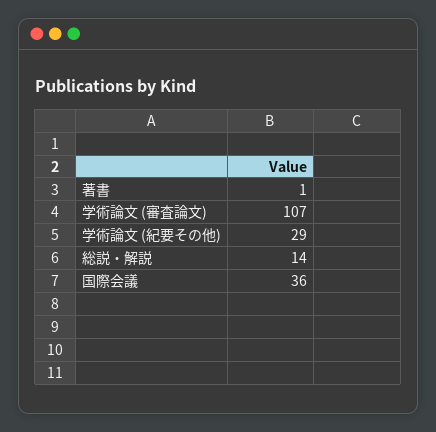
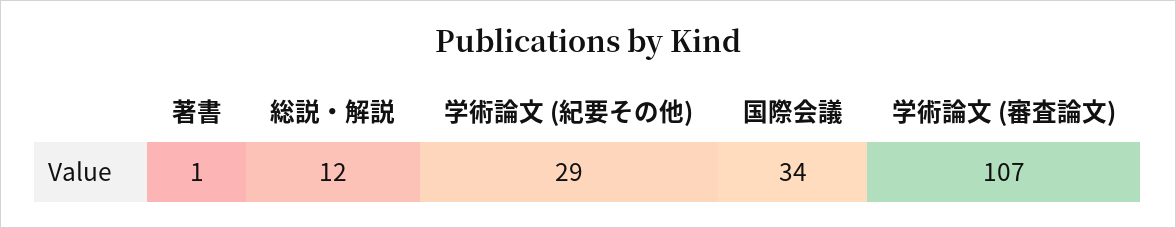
総説・解説: 14 -> 12
国際会議: 36 -> 34

